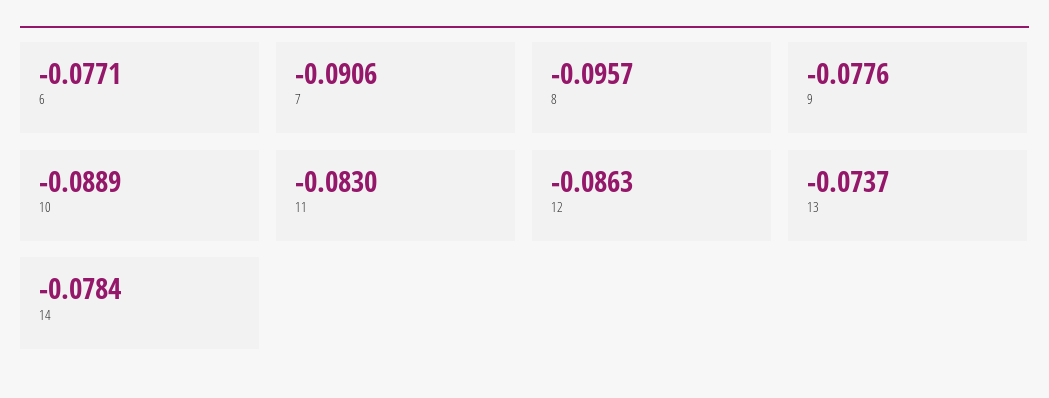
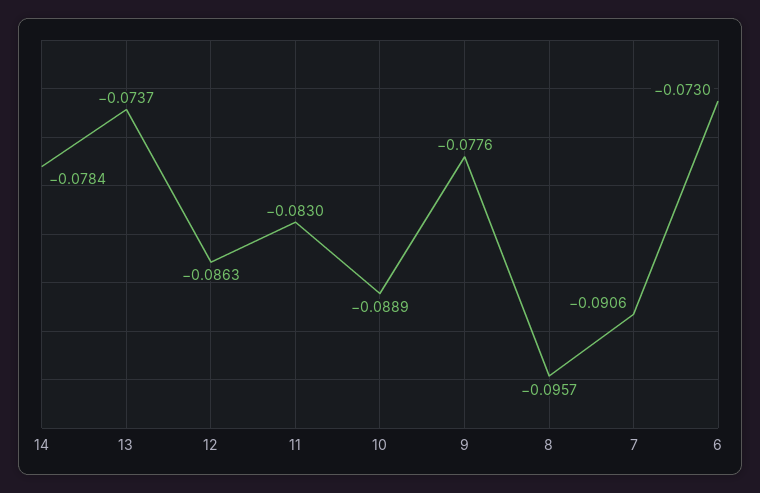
6: -0.0771 -> -0.073

